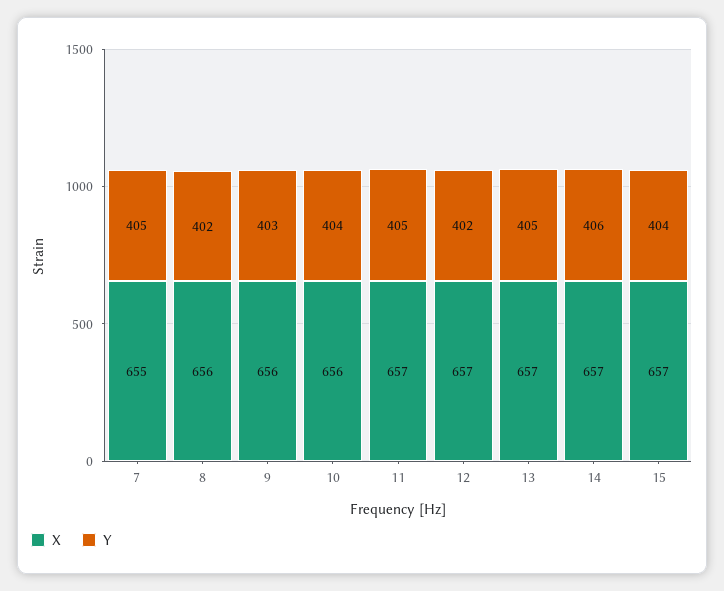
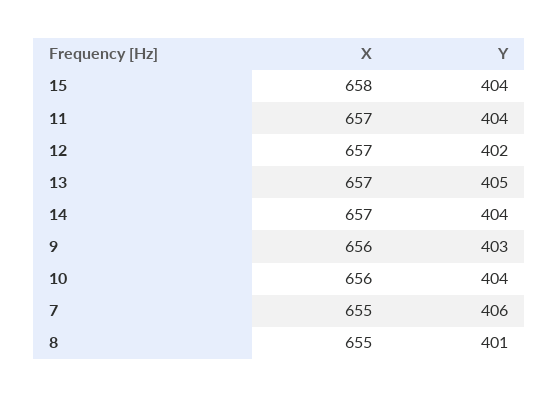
Y, 7: 405 -> 406
X, 8: 656 -> 655
Y, 8: 402 -> 401
Y, 11: 405 -> 404
Y, 14: 406 -> 404
X, 15: 657 -> 658

